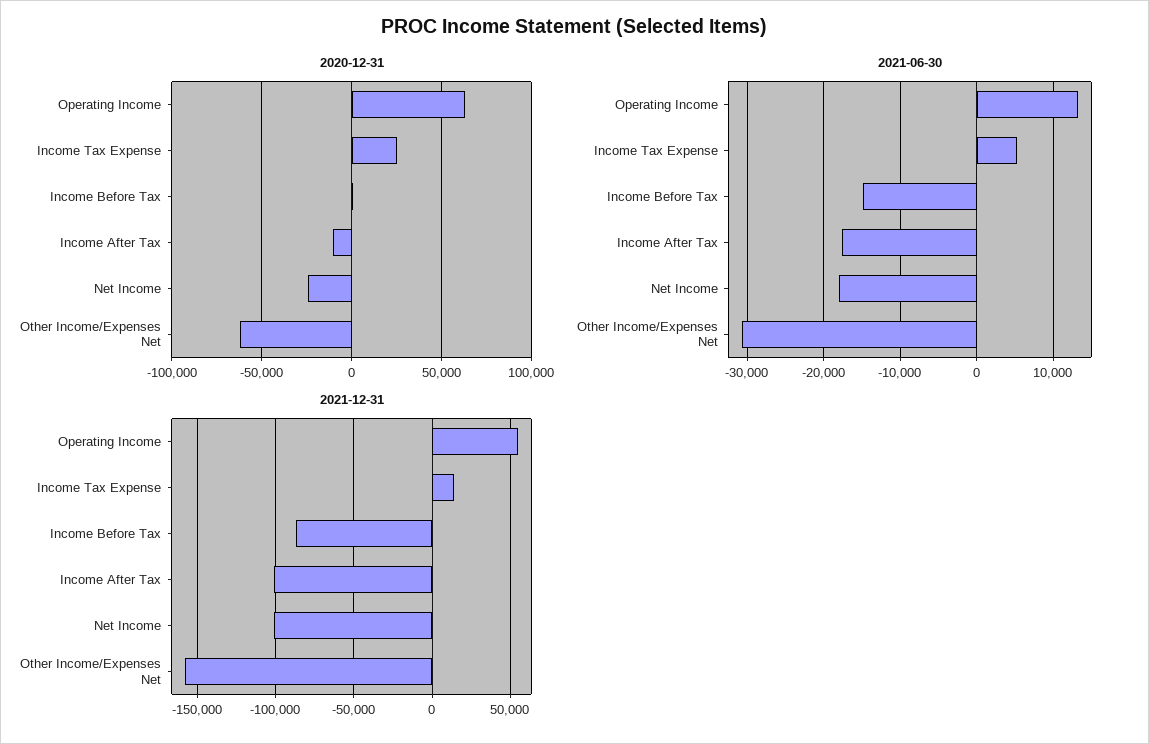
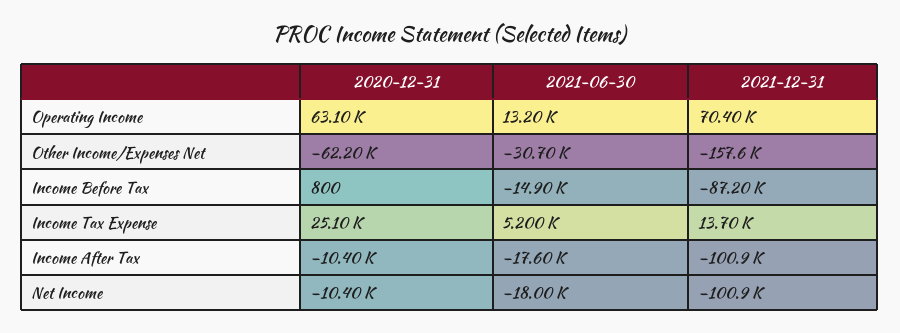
2020-12-31, Net Income: -25000 -> -10400
2021-12-31, Operating Income: 55000 -> 70400

